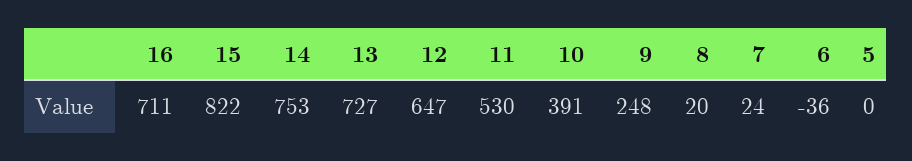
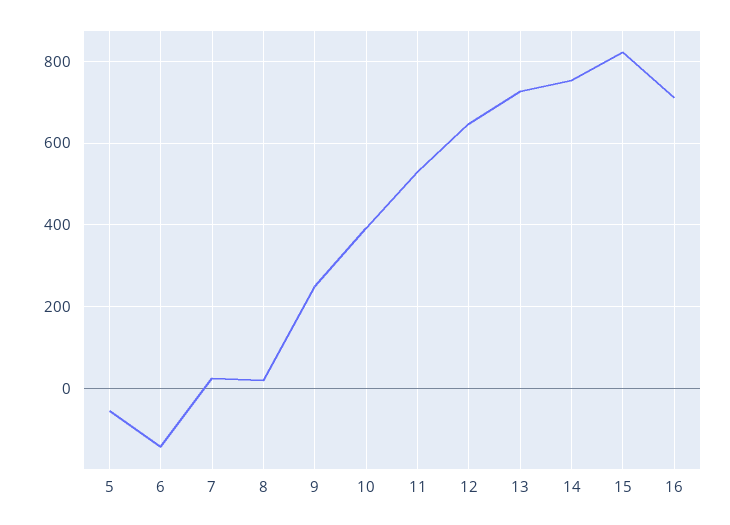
6: -36 -> -140
5: 0 -> -60

